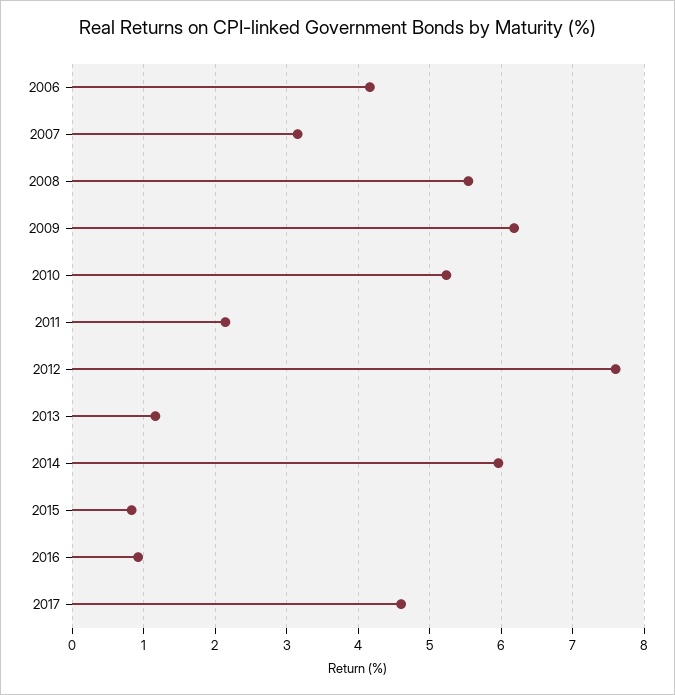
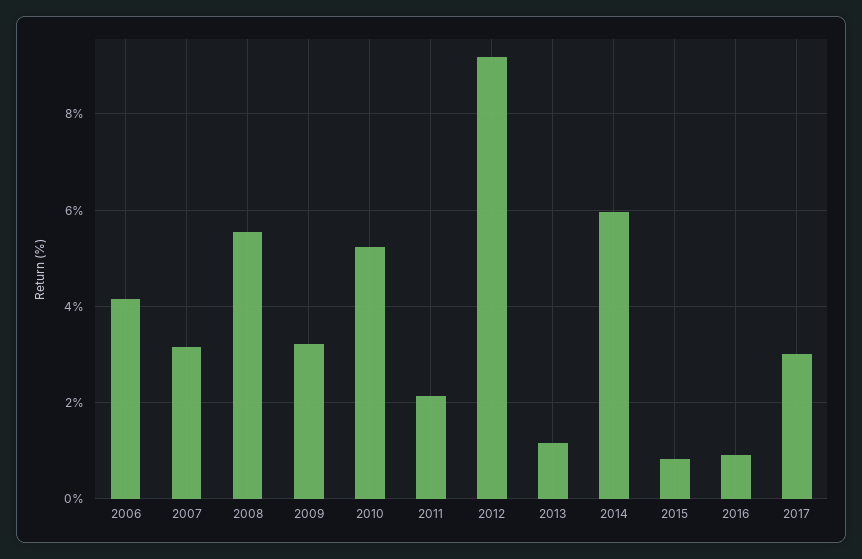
2009: 6.2 -> 3.2
2012: 7.6 -> 9.2
2017: 4.6 -> 3

